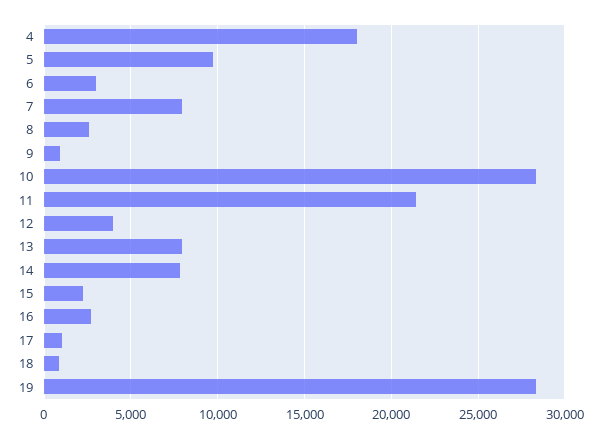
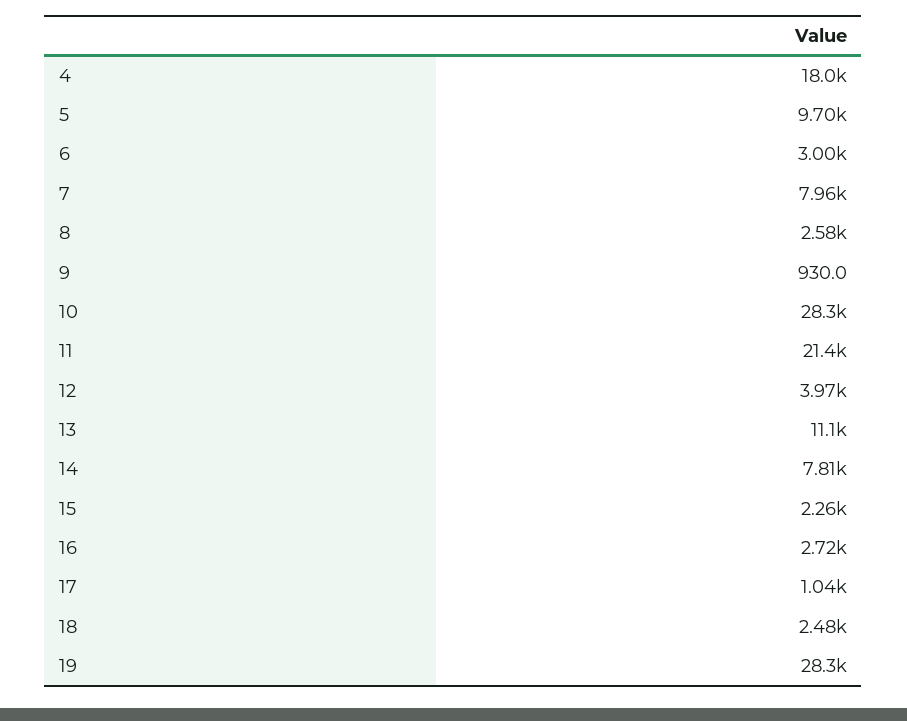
13: 8000 -> 11100
18: 1000 -> 2480

